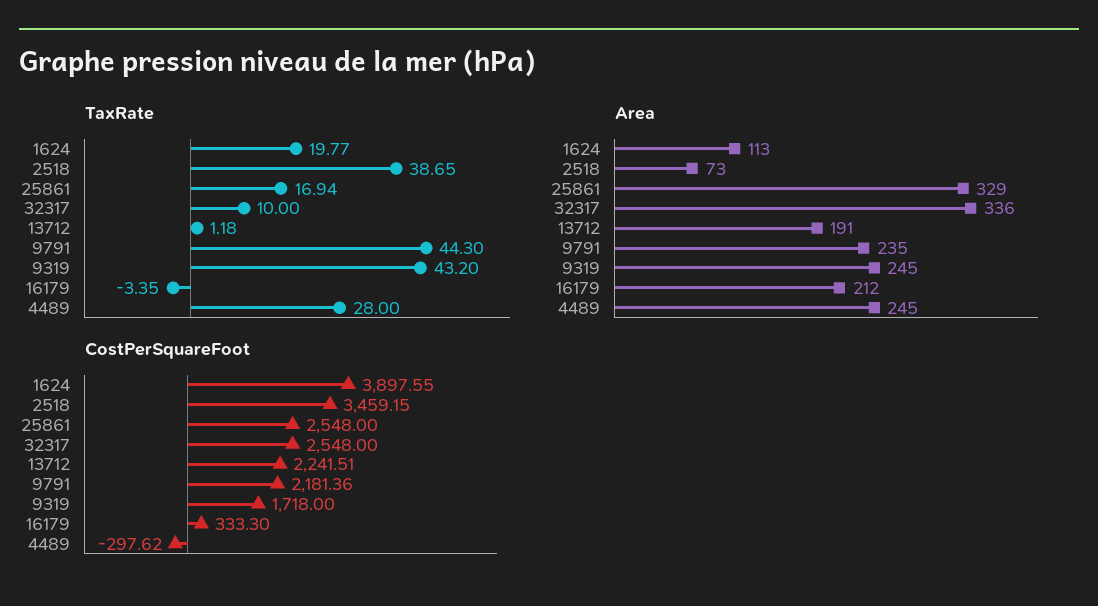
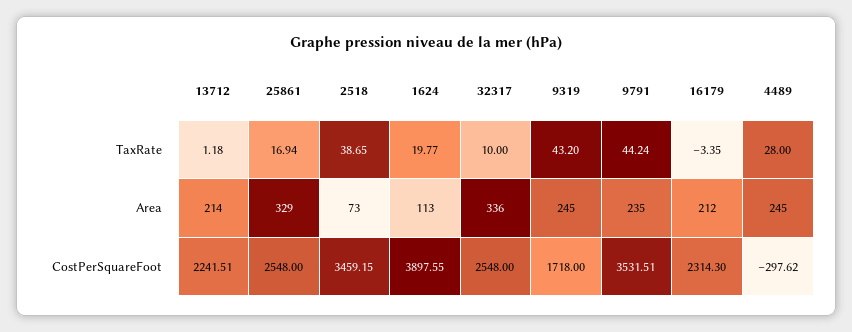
TaxRate, 9791: 44.3 -> 44.24
Area, 13712: 191 -> 214
CostPerSquareFoot, 9791: 2181.36 -> 3531.51
CostPerSquareFoot, 16179: 333.3 -> 2314.3

